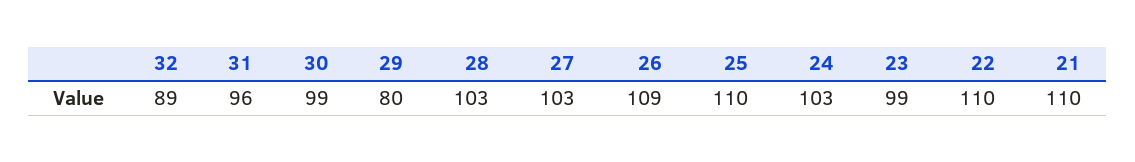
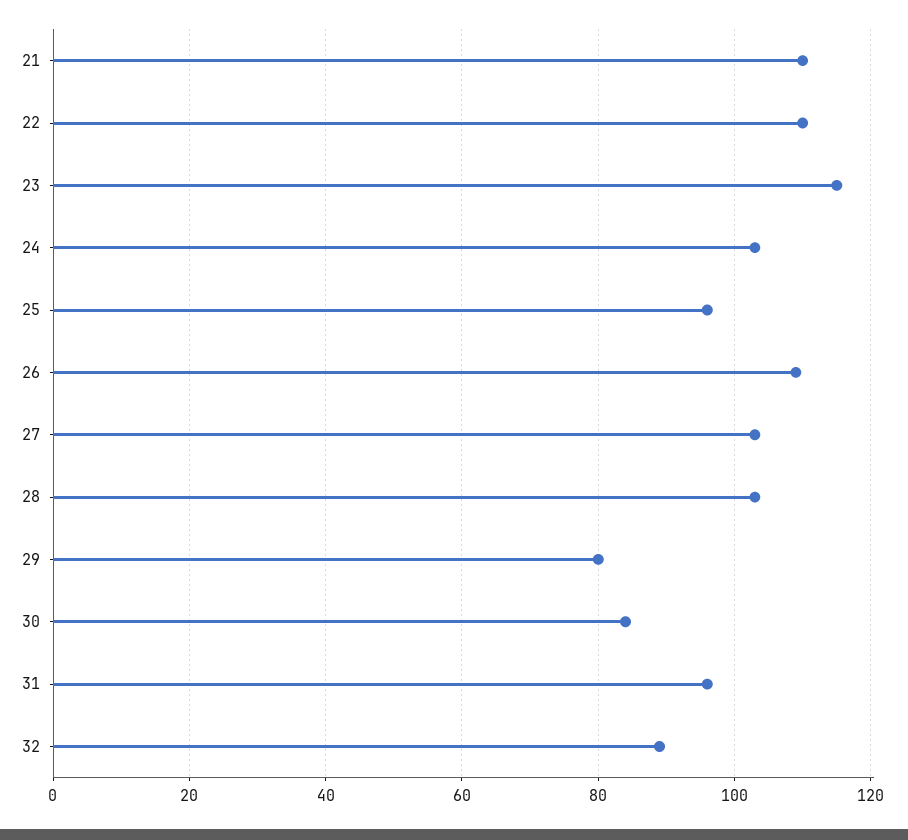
30: 99 -> 85
25: 110 -> 95
23: 99 -> 115

